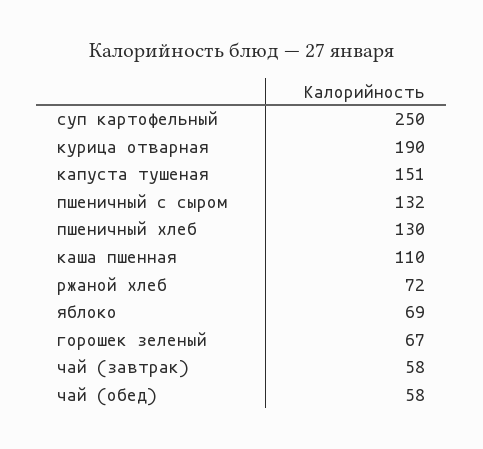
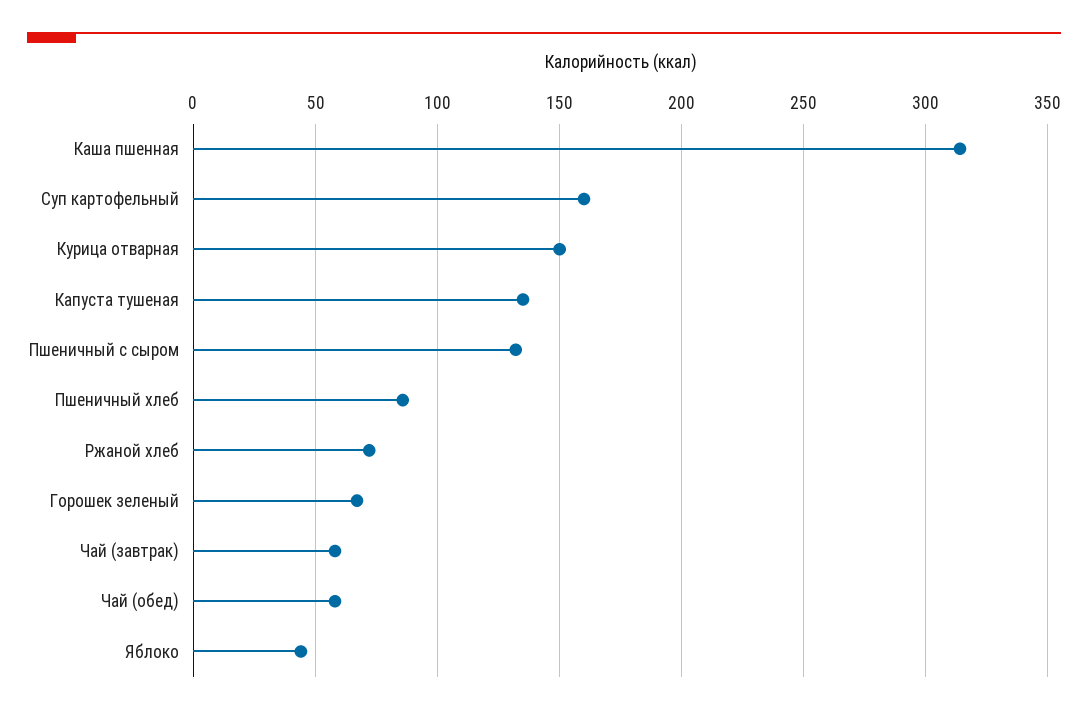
суп картофельный: 250 -> 160
курица отварная: 190 -> 150
капуста тушеная: 151 -> 135
пшеничный хлеб: 130 -> 85
каша пшенная: 110 -> 315
яблоко: 69 -> 45

